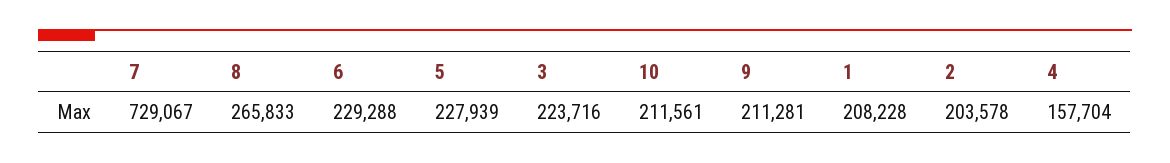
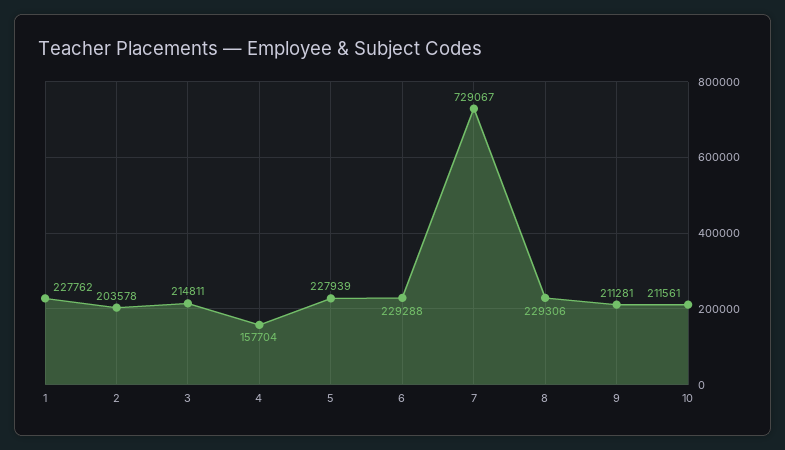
8: 265833 -> 229306
3: 223716 -> 214811
1: 208228 -> 227762

